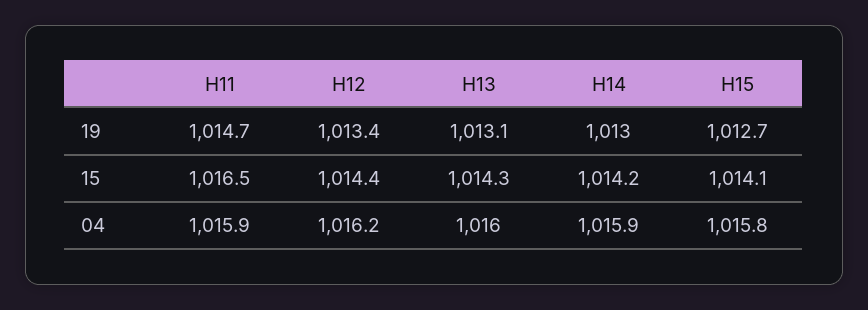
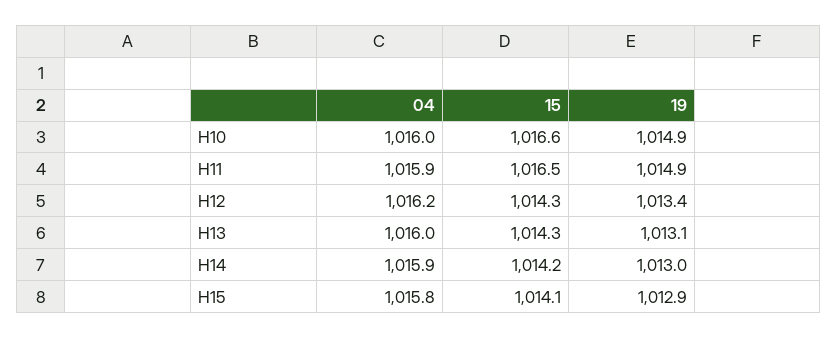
H11, 19: 1014.7 -> 1014.9
H15, 19: 1012.7 -> 1012.9
H12, 15: 1014.4 -> 1014.3
H10, 04: none -> 1016
H10, 15: none -> 1016.6
H10, 19: none -> 1014.9

